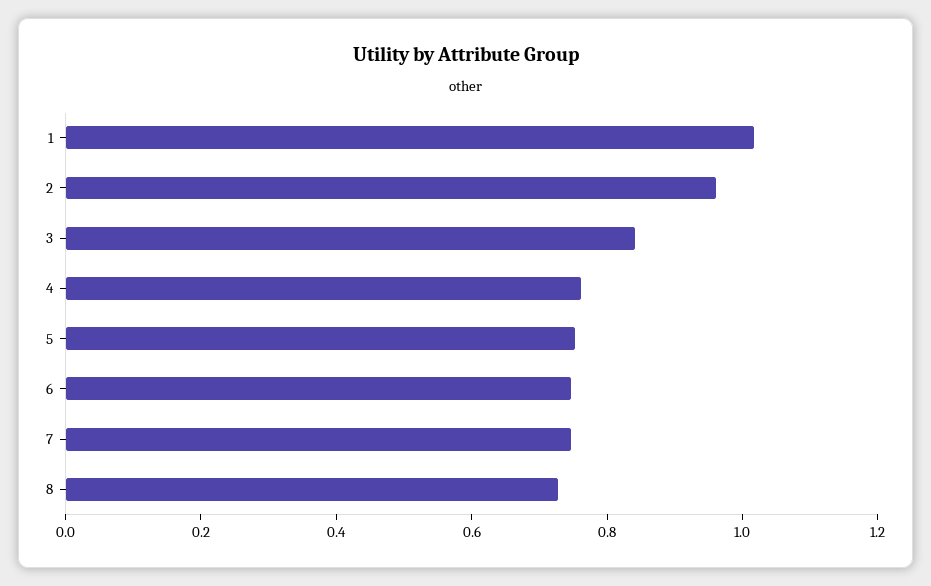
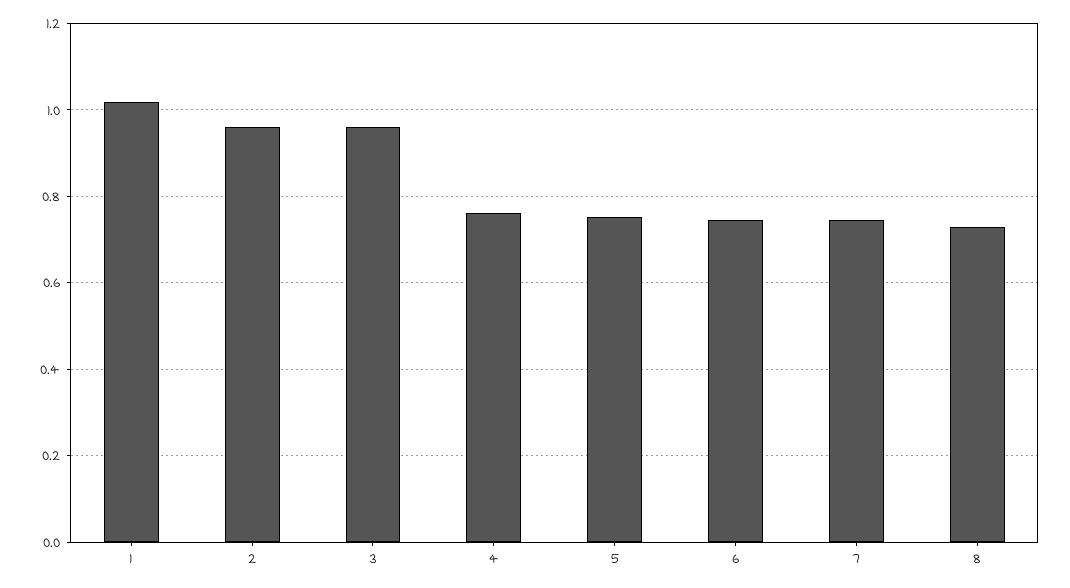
3: 0.85 -> 0.96

